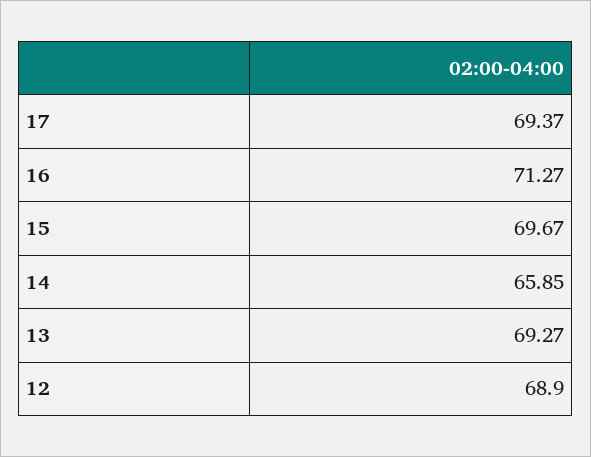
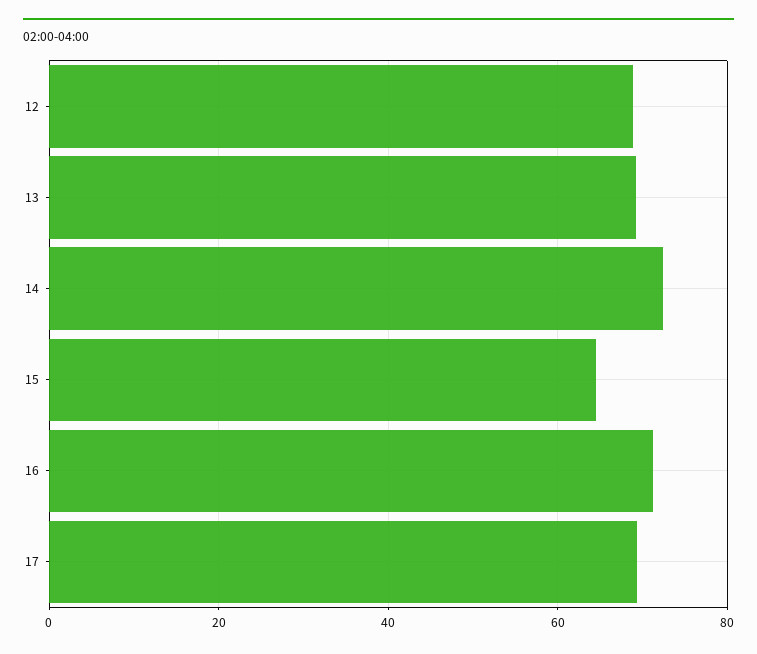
15: 69.67 -> 64
14: 65.85 -> 72

